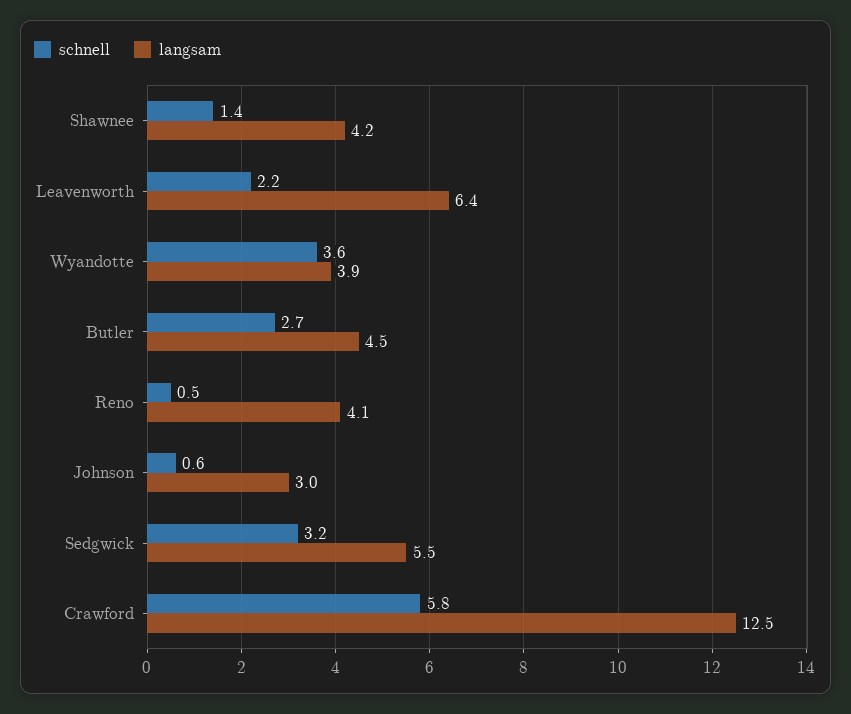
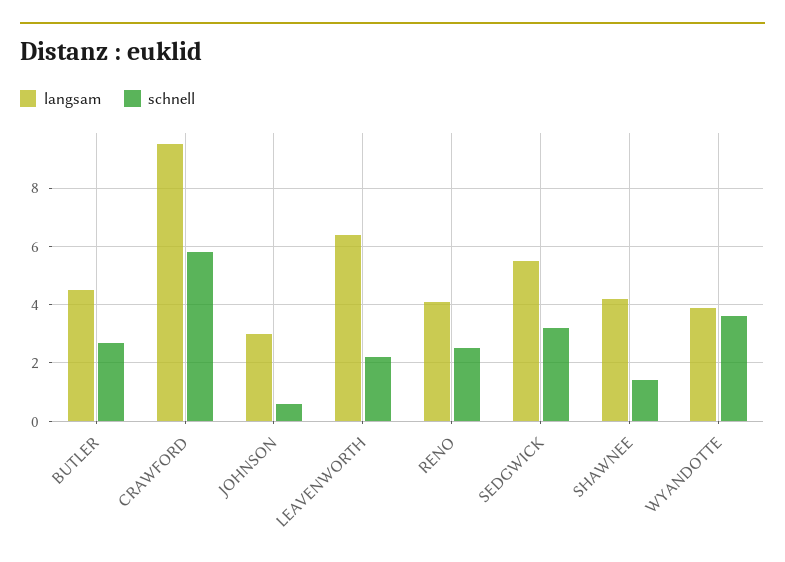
schnell, Reno: 0.5 -> 2.5
langsam, Crawford: 12.5 -> 9.5

